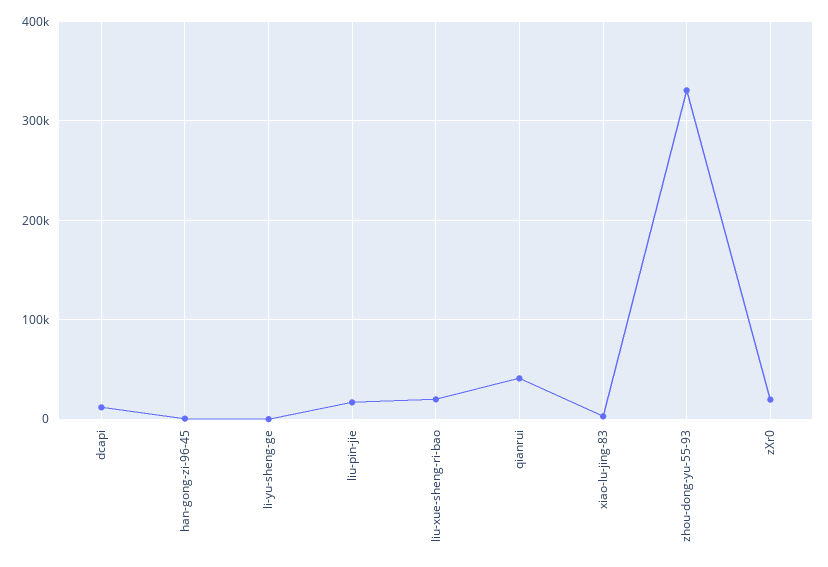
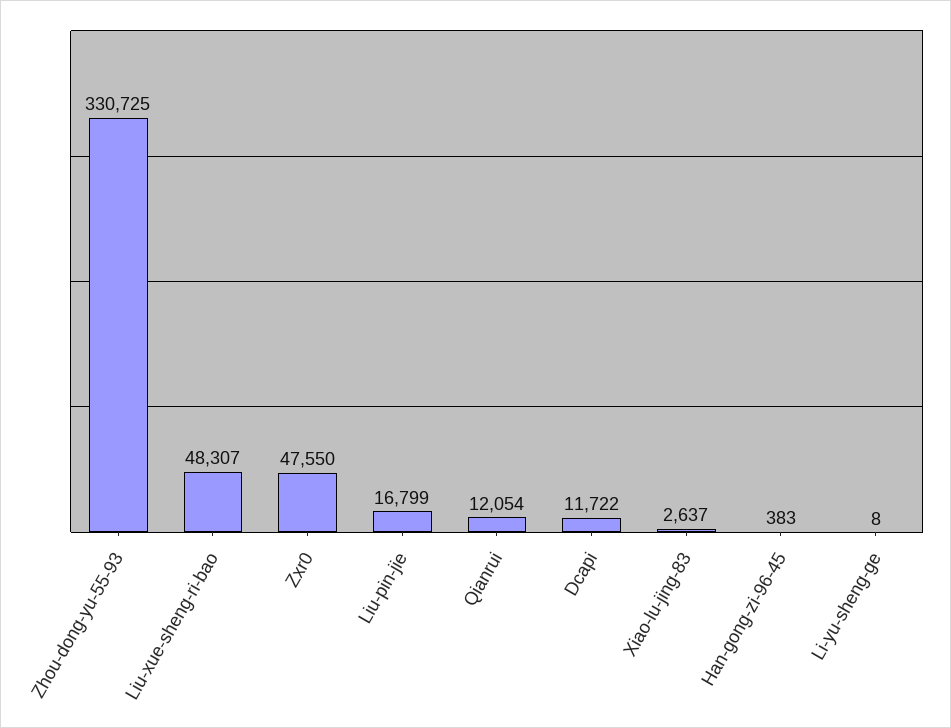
liu-xue-sheng-ri-bao: 20000 -> 48307
qianrui: 40000 -> 12054
zXr0: 20000 -> 47550

